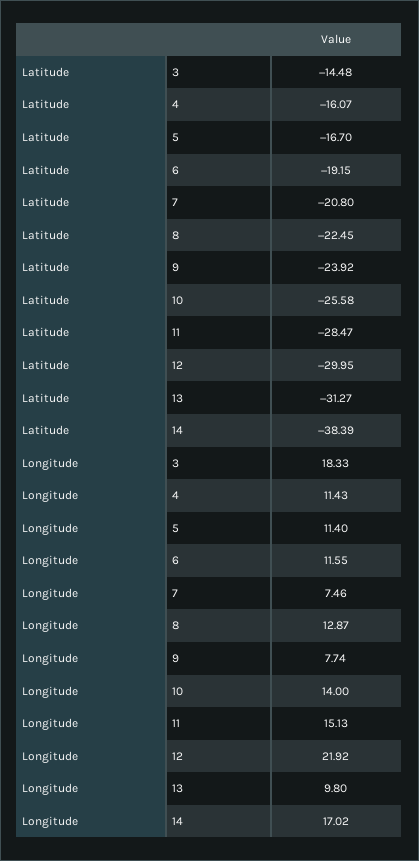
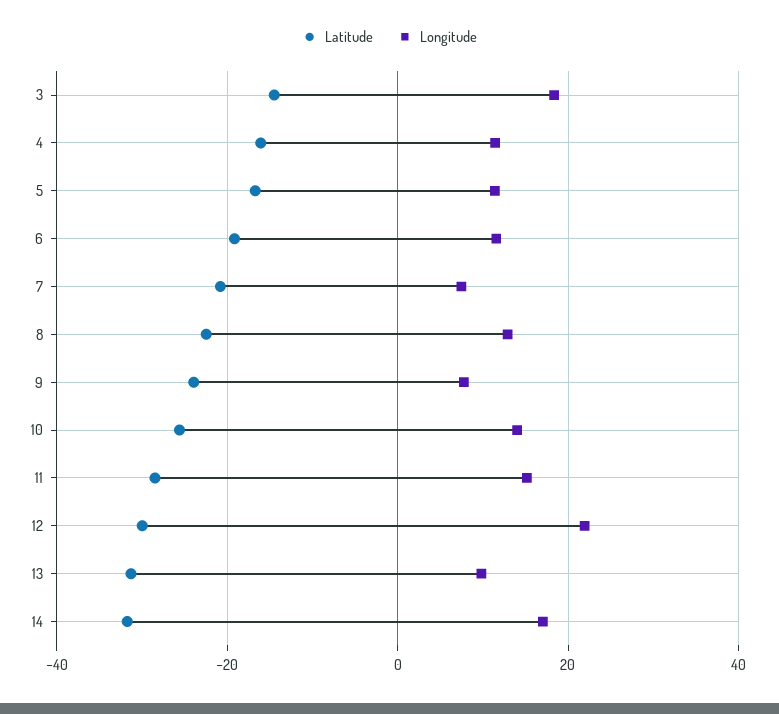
Latitude, 14: -38.39 -> -32

